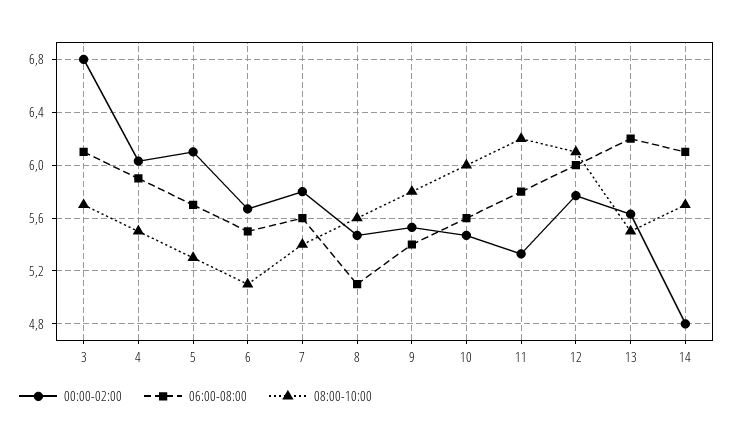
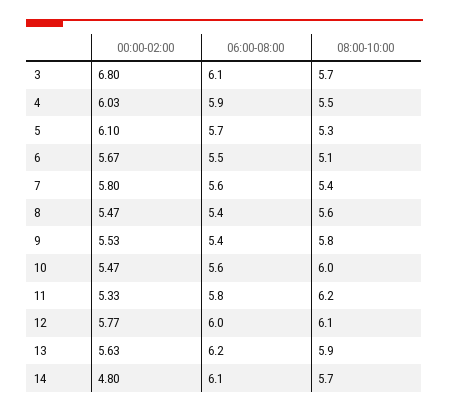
06:00-08:00, 8: 5.1 -> 5.4
08:00-10:00, 13: 5.5 -> 5.9

